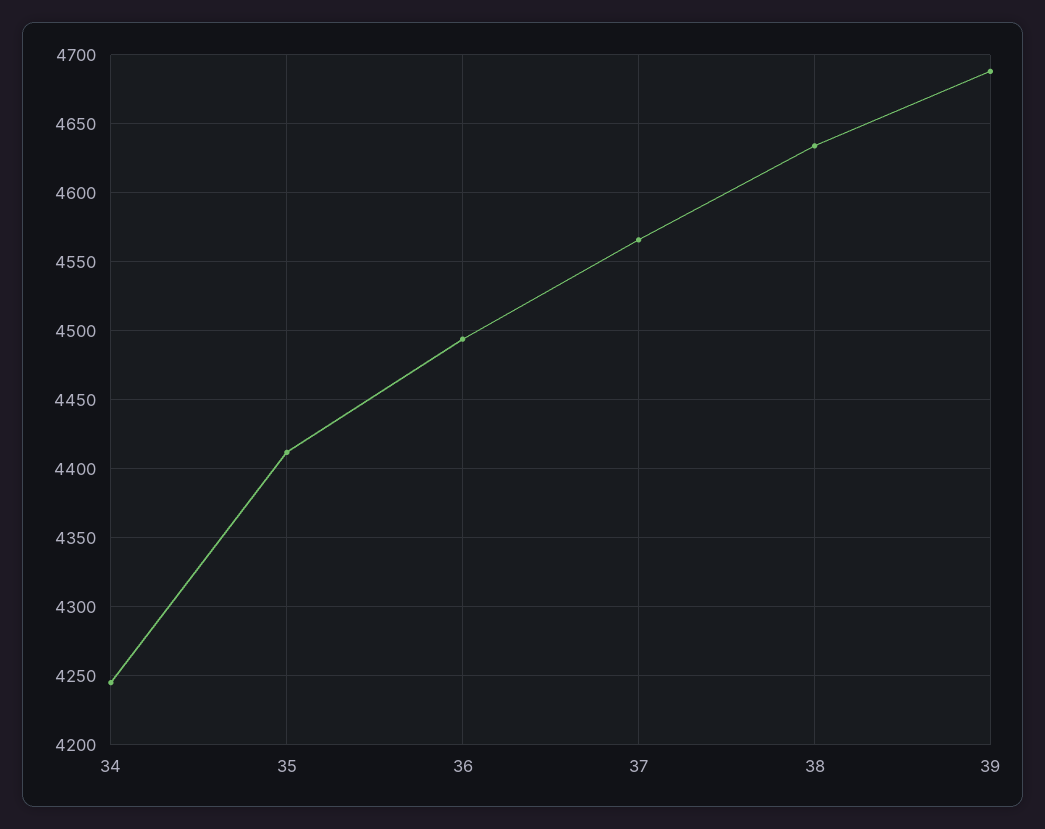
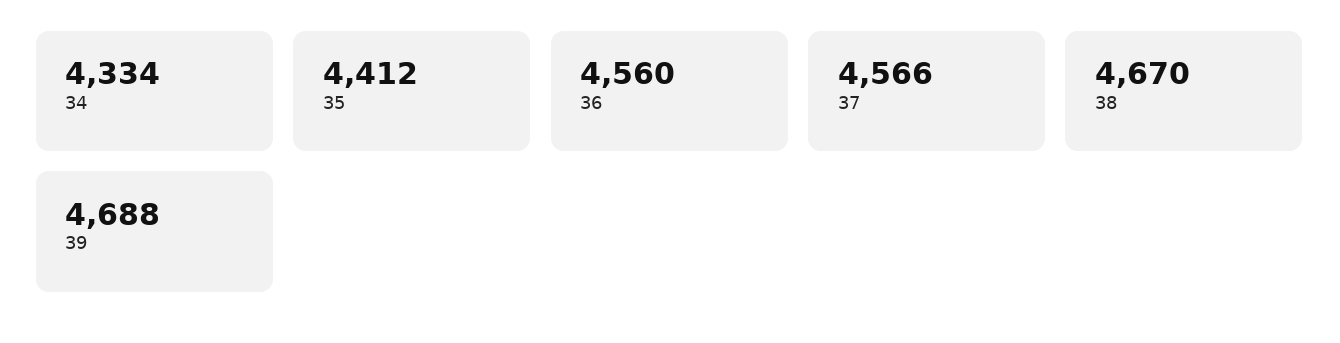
34: 4245 -> 4334
36: 4495 -> 4560
38: 4635 -> 4670

